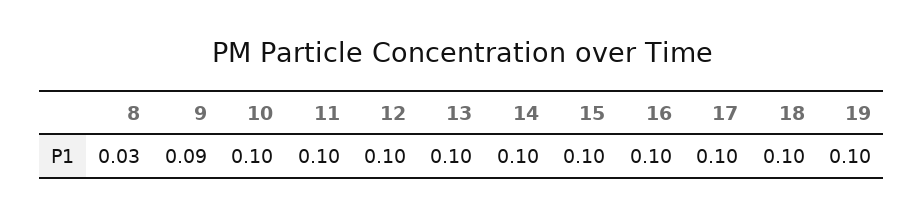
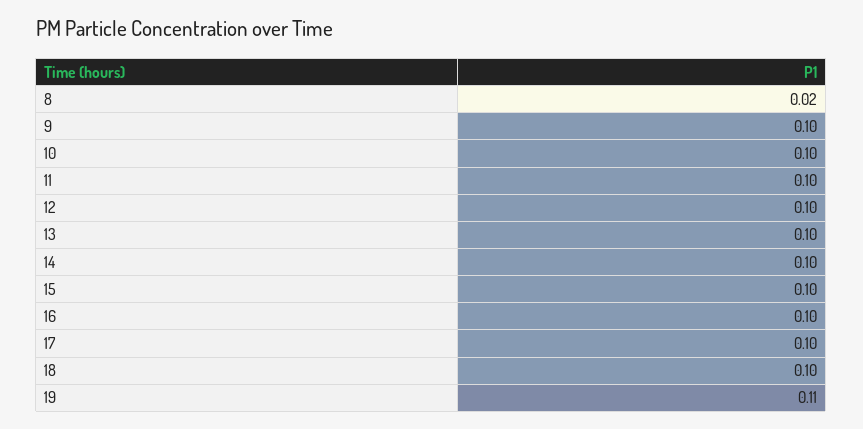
8: 0.03 -> 0.02
9: 0.09 -> 0.1
19: 0.1 -> 0.11

